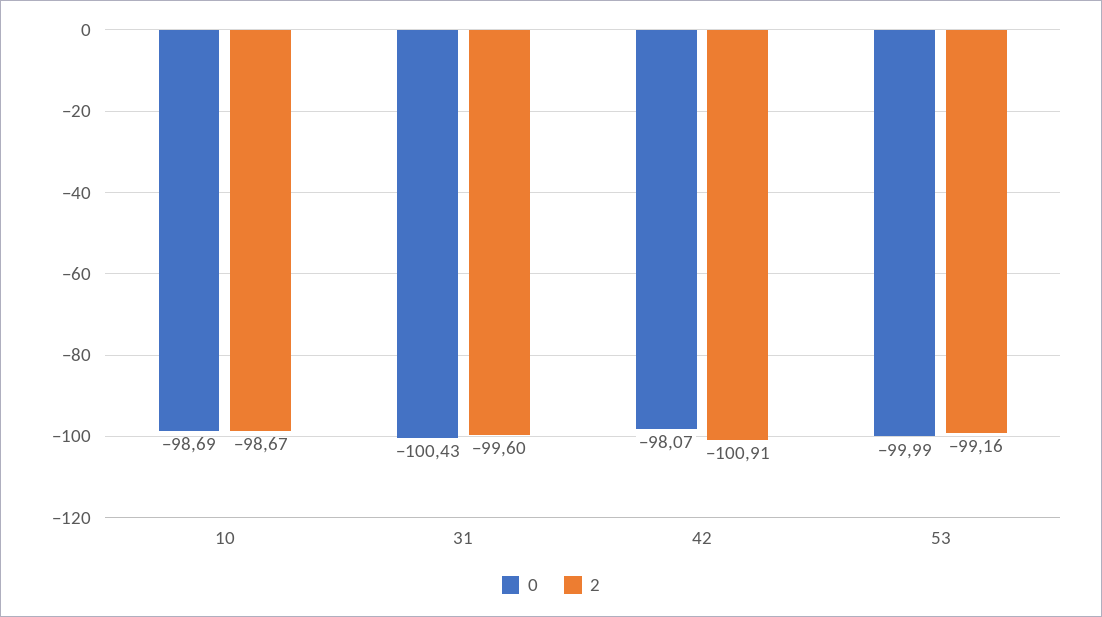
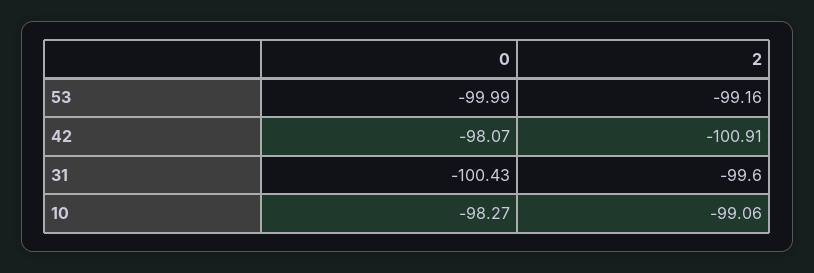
0, 10: -98.69 -> -98.27
2, 10: -98.67 -> -99.06

